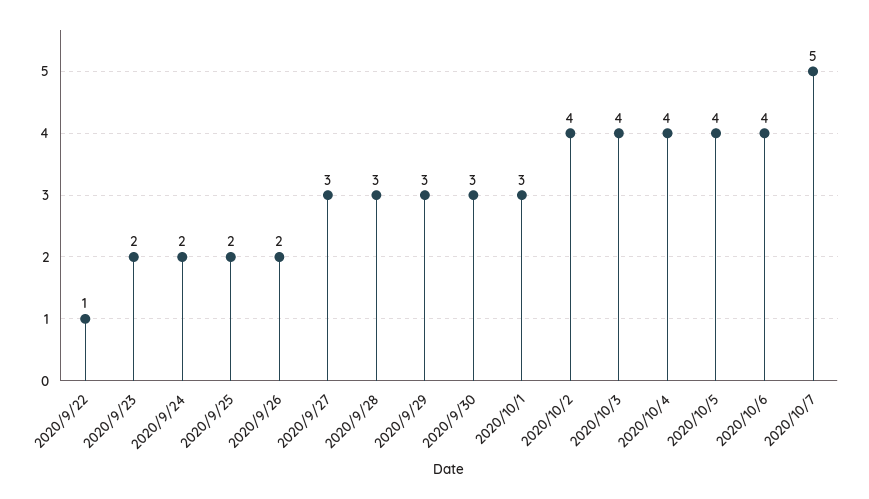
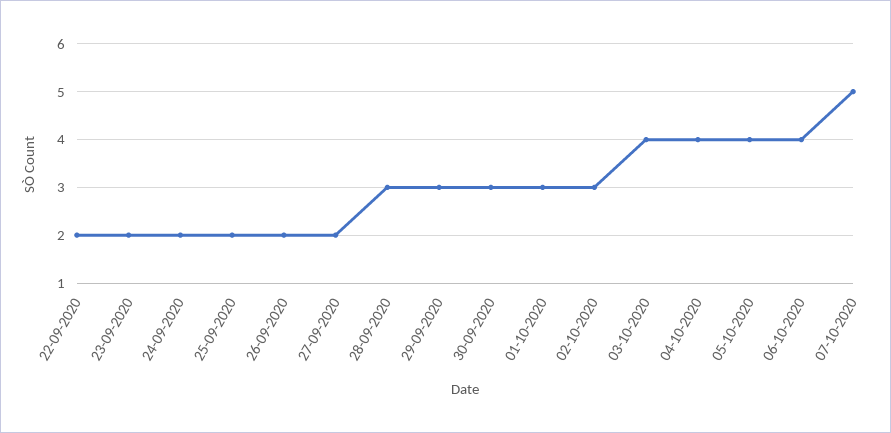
2020/9/22: 1 -> 2
2020/9/27: 3 -> 2
2020/10/2: 4 -> 3

